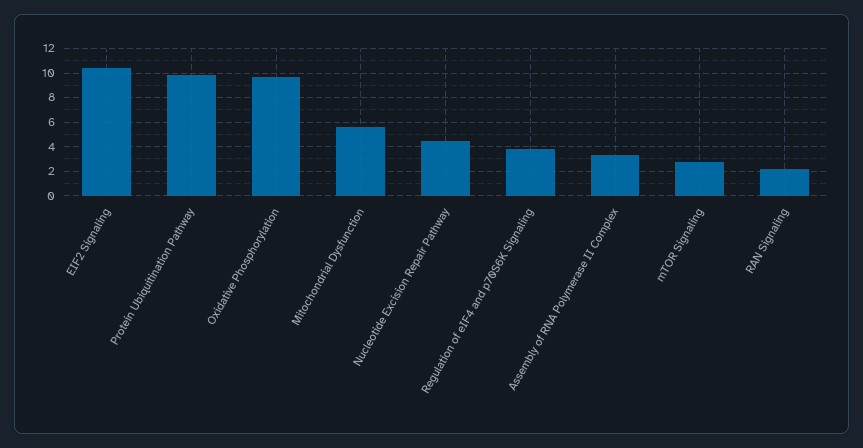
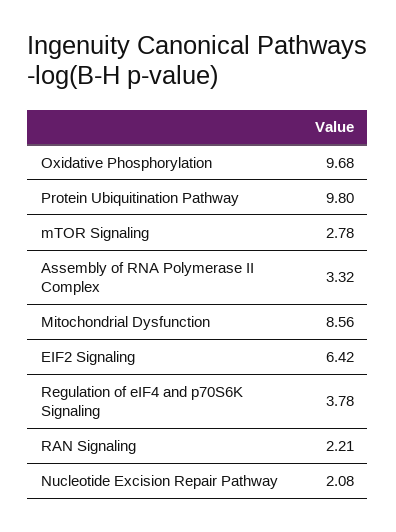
EIF2 Signaling: 10.5 -> 6.42
Mitochondrial Dysfunction: 5.5 -> 8.56
Nucleotide Excision Repair Pathway: 4.5 -> 2.08

